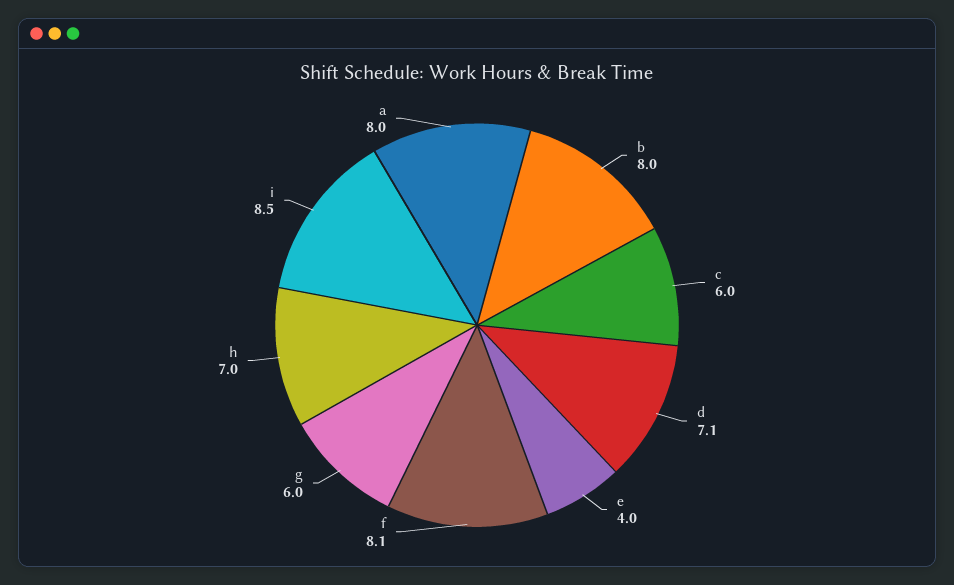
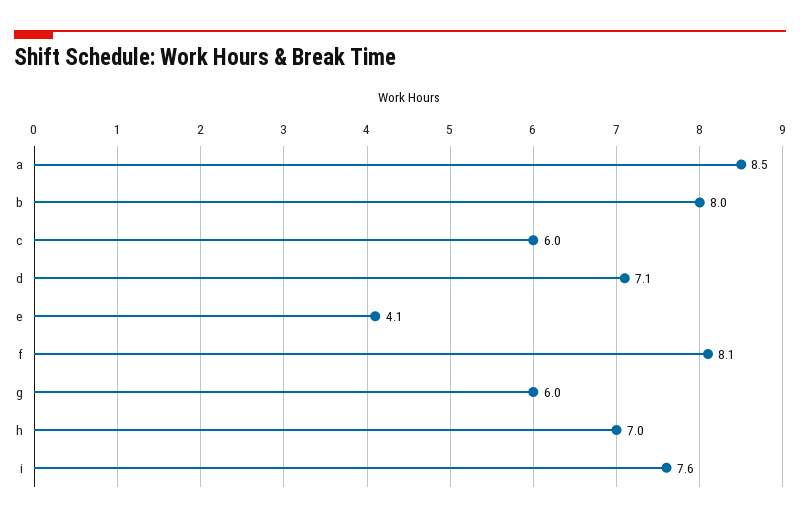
e: 4 -> 4.1
i: 8.5 -> 7.6
a: 8 -> 8.5

